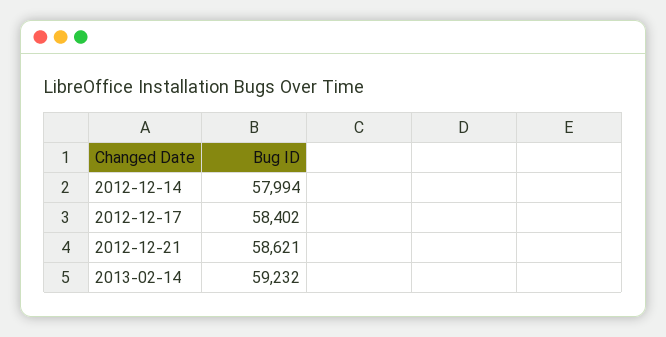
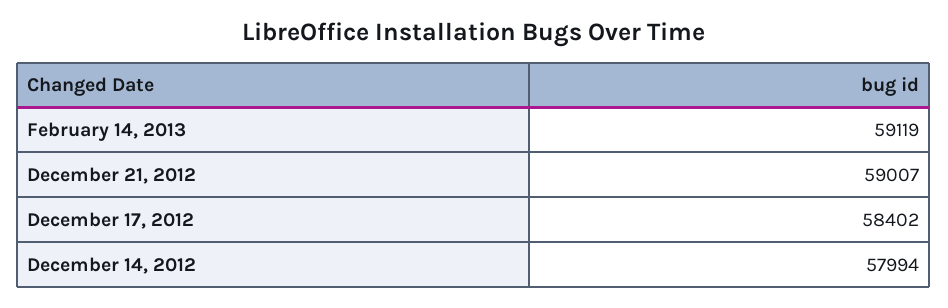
2012-12-21: 58621 -> 59007
2013-02-14: 59232 -> 59119

